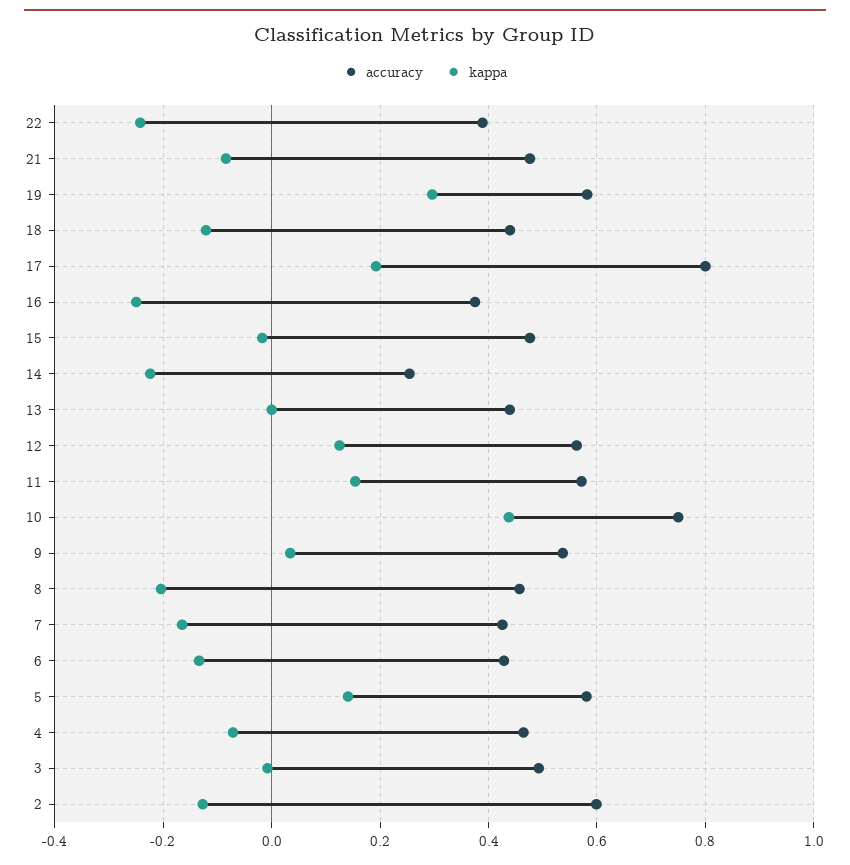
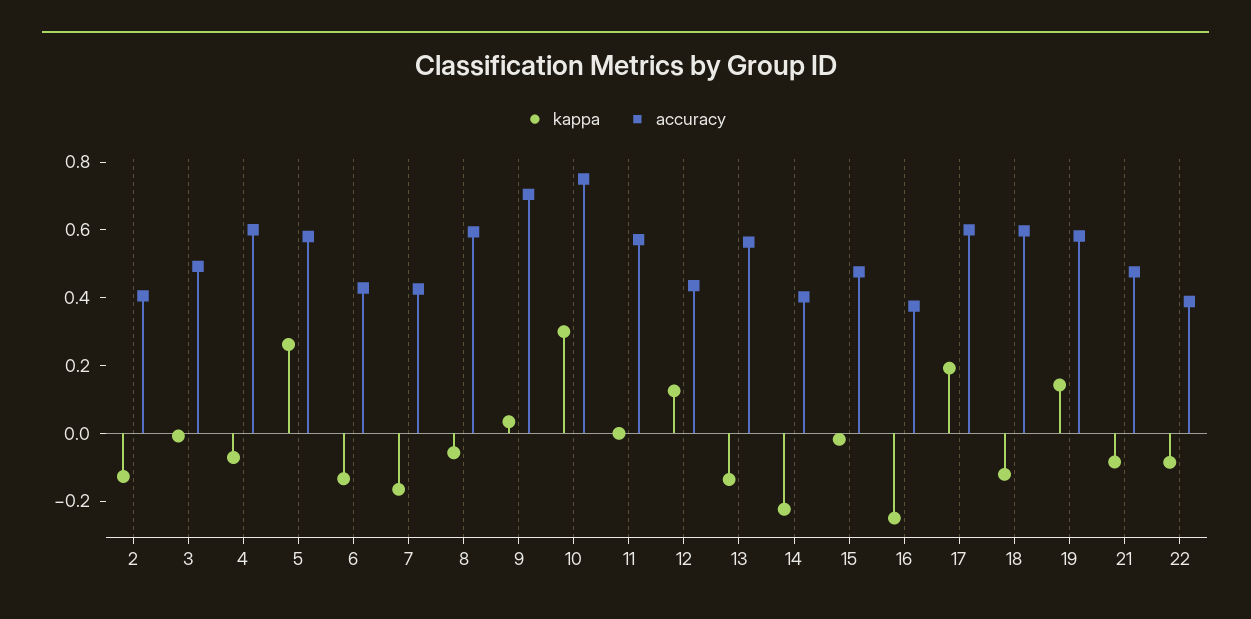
kappa, 22: -0.24 -> -0.1
kappa, 19: 0.3 -> 0.15
accuracy, 18: 0.44 -> 0.6
accuracy, 17: 0.8 -> 0.6
accuracy, 14: 0.26 -> 0.4
accuracy, 13: 0.44 -> 0.55
kappa, 13: 0 -> -0.15
accuracy, 12: 0.56 -> 0.45
kappa, 11: 0.16 -> 0
kappa, 10: 0.44 -> 0.3
accuracy, 9: 0.54 -> 0.7
accuracy, 8: 0.46 -> 0.6
kappa, 8: -0.2 -> -0.05
kappa, 5: 0.14 -> 0.25
accuracy, 4: 0.46 -> 0.6
accuracy, 2: 0.6 -> 0.4

